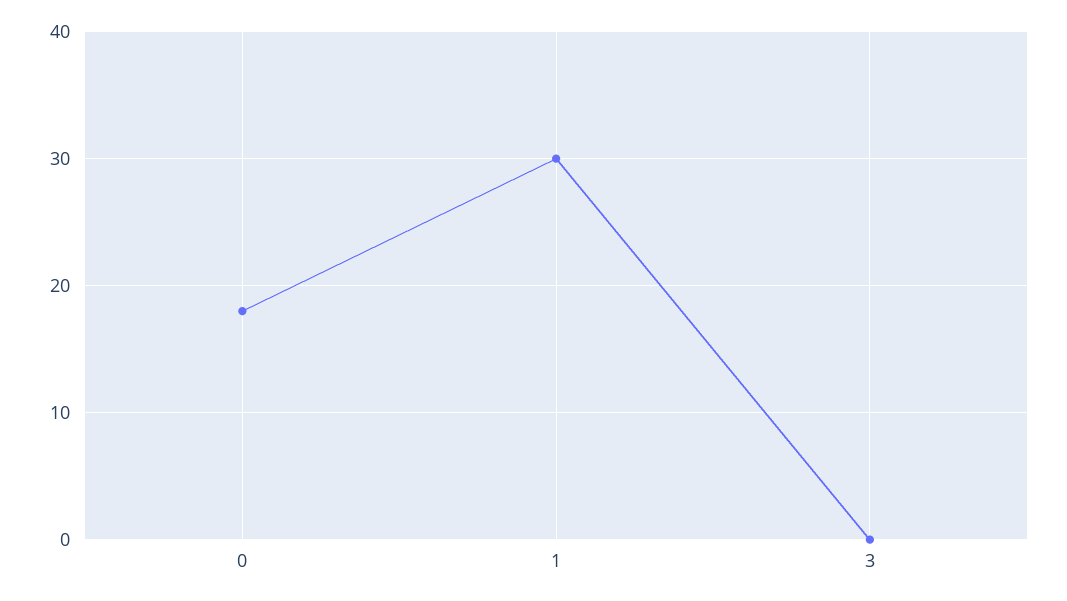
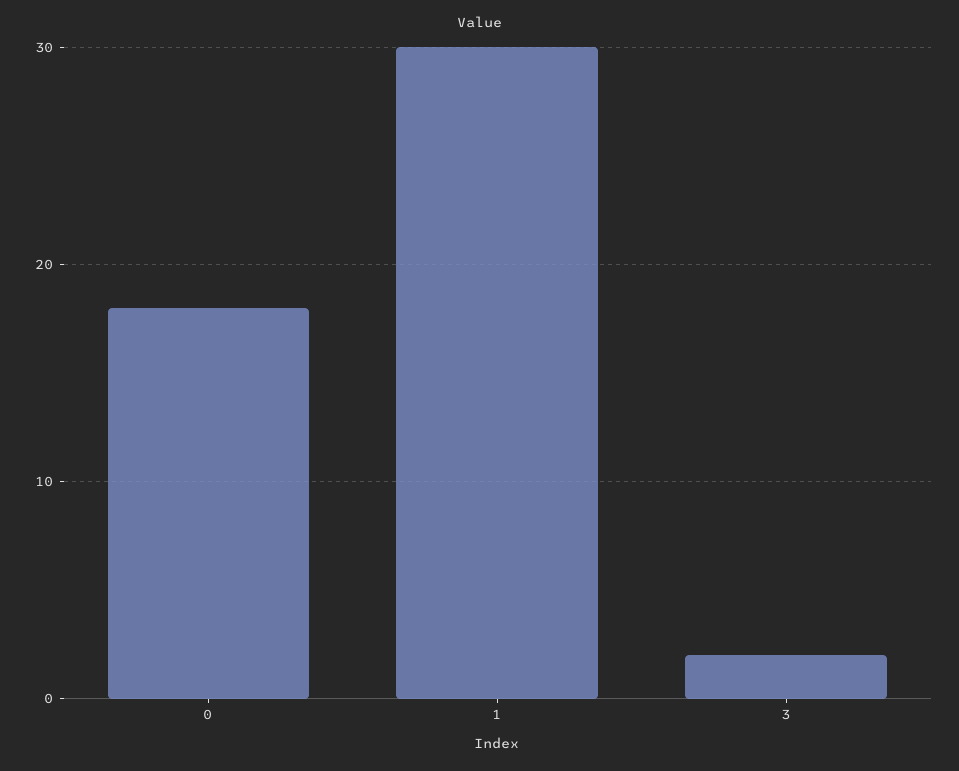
3: 0 -> 2

